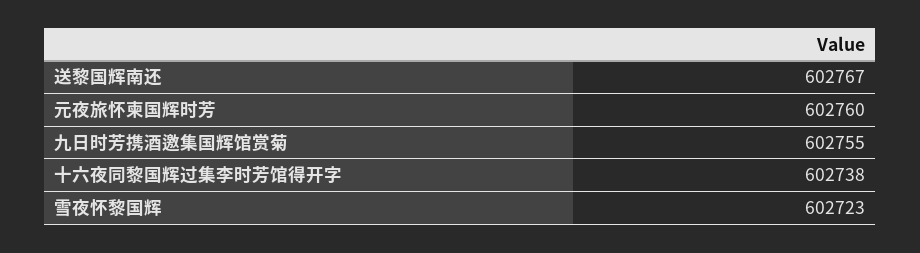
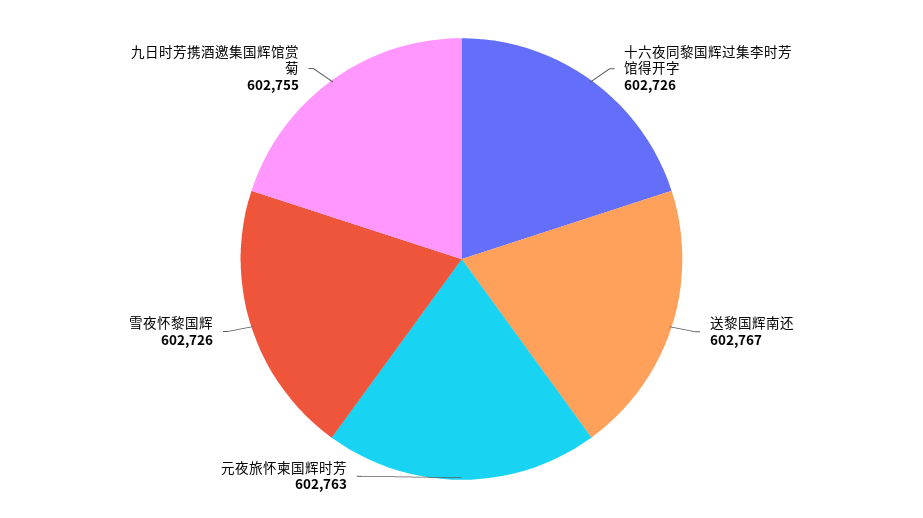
元夜旅怀柬国辉时芳: 602760 -> 602763
十六夜同黎国辉过集李时芳馆得开字: 602738 -> 602726
雪夜怀黎国辉: 602723 -> 602726

